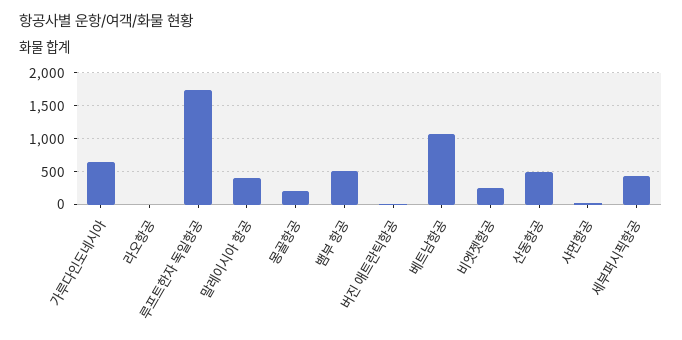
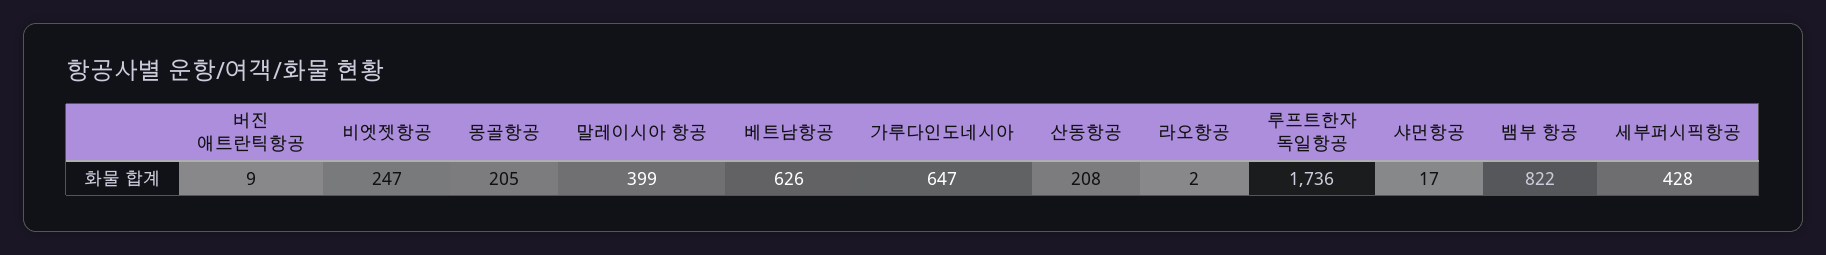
뱀부 항공: 500 -> 822
베트남항공: 1100 -> 626
산동항공: 500 -> 208

